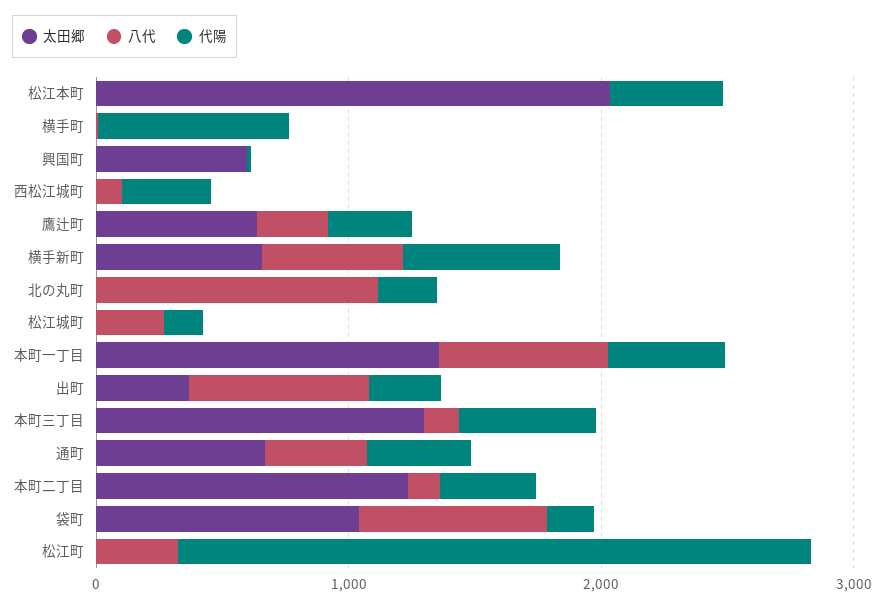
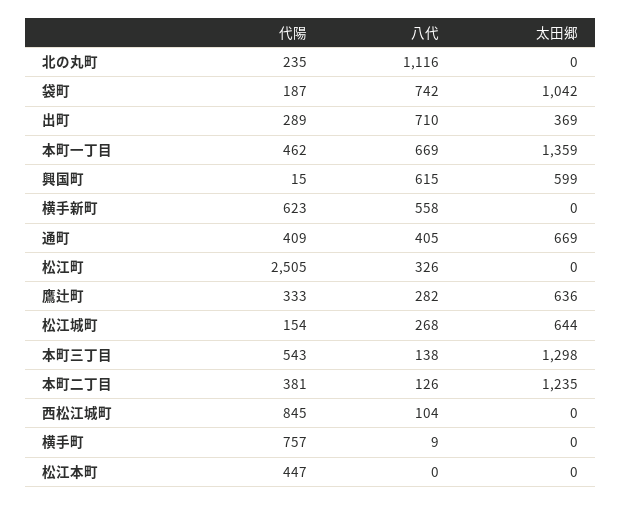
太田郷, 松江本町: 2000 -> 0
八代, 興国町: 0 -> 615
代陽, 西松江城町: 400 -> 845
太田郷, 横手新町: 600 -> 0
太田郷, 松江城町: 0 -> 644

